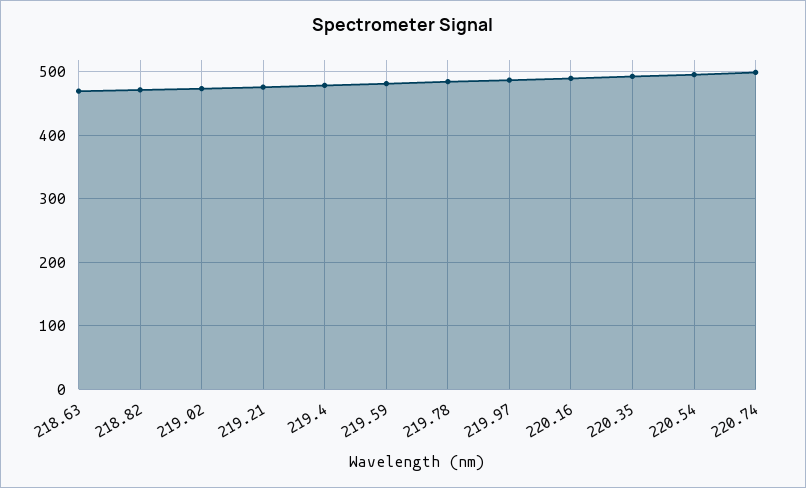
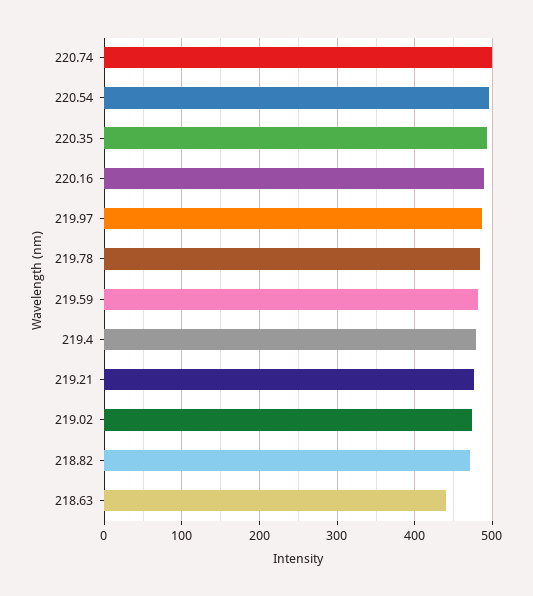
218.63: 470 -> 440

